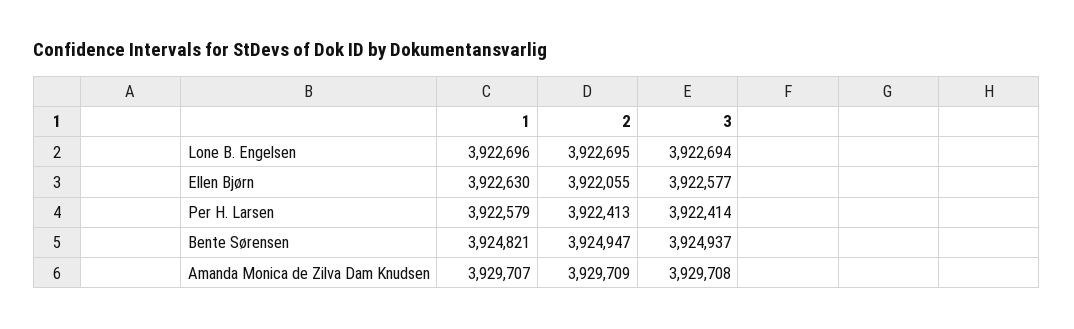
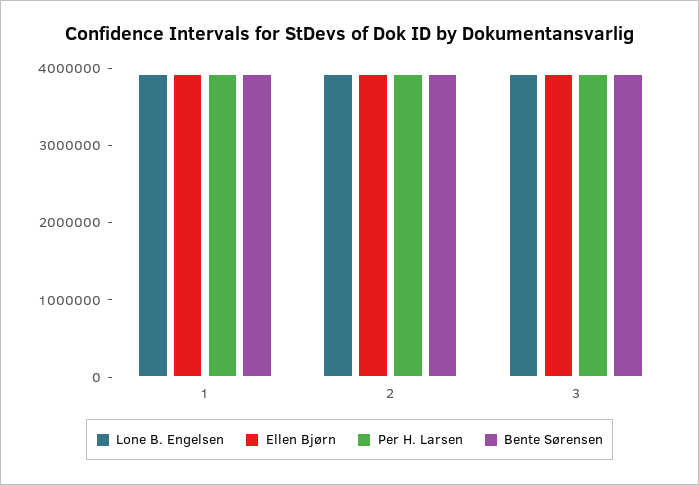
Amanda Monica de Zilva Dam Knudsen, 1: 3929707 -> none
Amanda Monica de Zilva Dam Knudsen, 2: 3929709 -> none
Amanda Monica de Zilva Dam Knudsen, 3: 3929708 -> none

